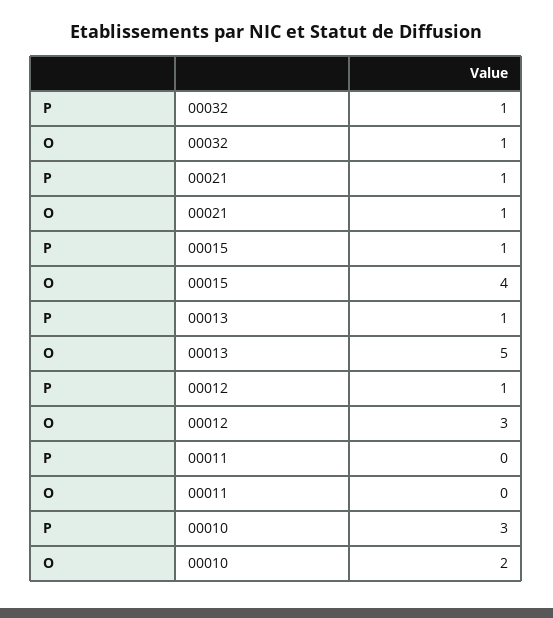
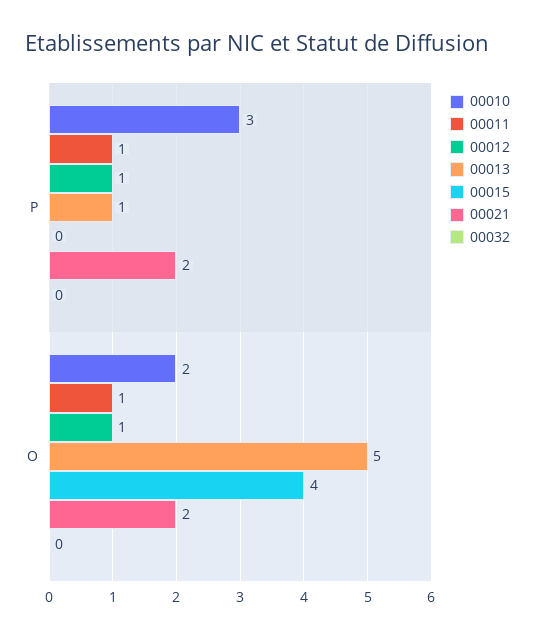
00032, P: 1 -> 0
00032, O: 1 -> 0
00021, P: 1 -> 2
00021, O: 1 -> 2
00015, P: 1 -> 0
00012, O: 3 -> 1
00011, P: 0 -> 1
00011, O: 0 -> 1

